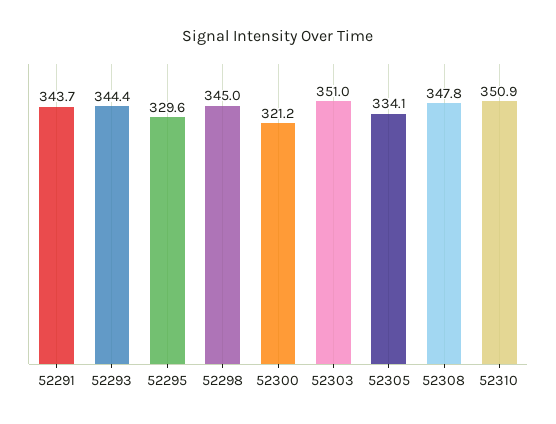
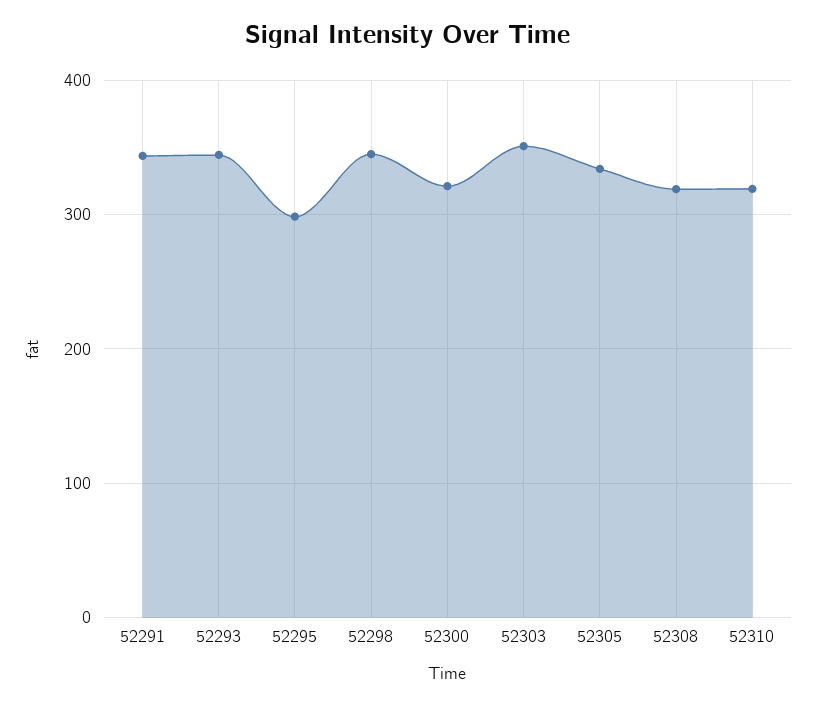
52295: 329.6 -> 300
52308: 347.8 -> 320
52310: 350.9 -> 320

